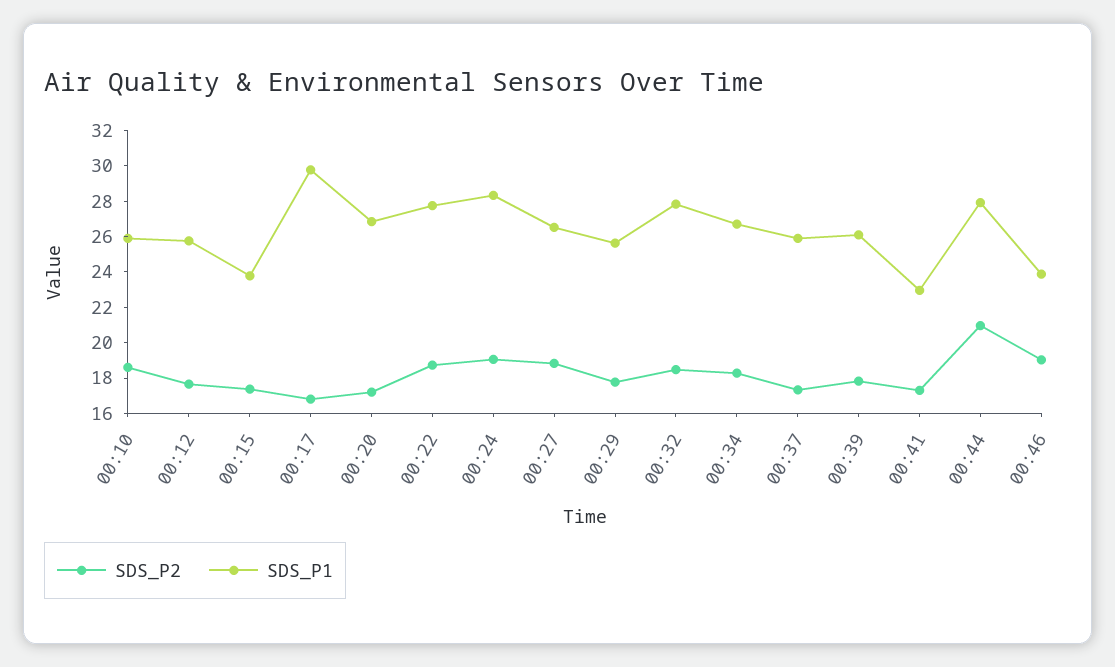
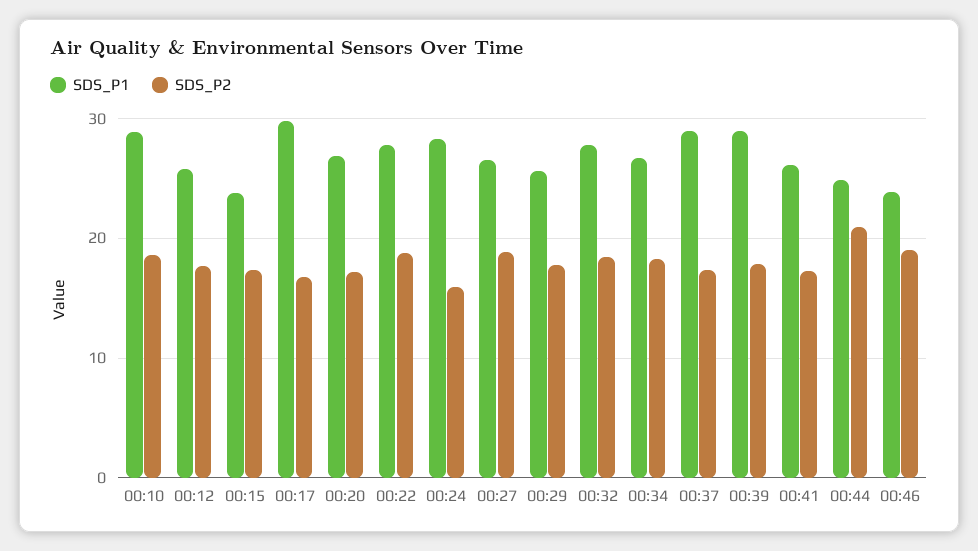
SDS_P1, 00:10: 26 -> 29
SDS_P2, 00:24: 19 -> 16
SDS_P1, 00:37: 26 -> 29
SDS_P1, 00:39: 26 -> 29
SDS_P1, 00:41: 23 -> 26
SDS_P1, 00:44: 28 -> 25

